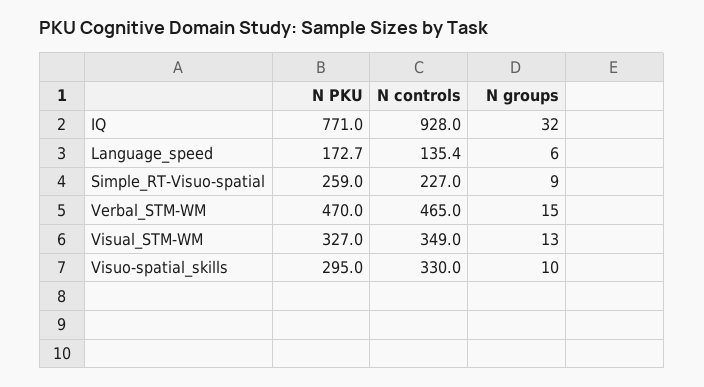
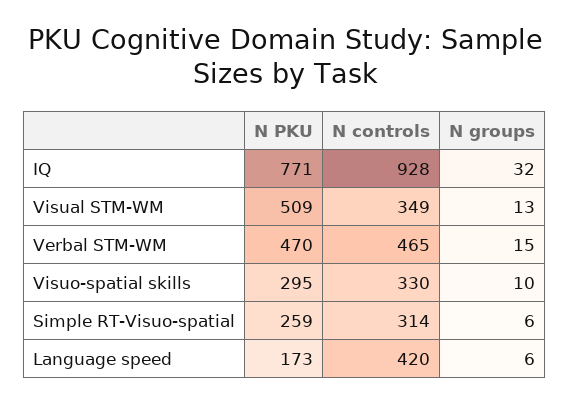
N controls, Language_speed: 135.4 -> 420
N controls, Simple_RT-Visuo-spatial: 227 -> 314
N groups, Simple_RT-Visuo-spatial: 9 -> 6
N PKU, Visual_STM-WM: 327 -> 509

